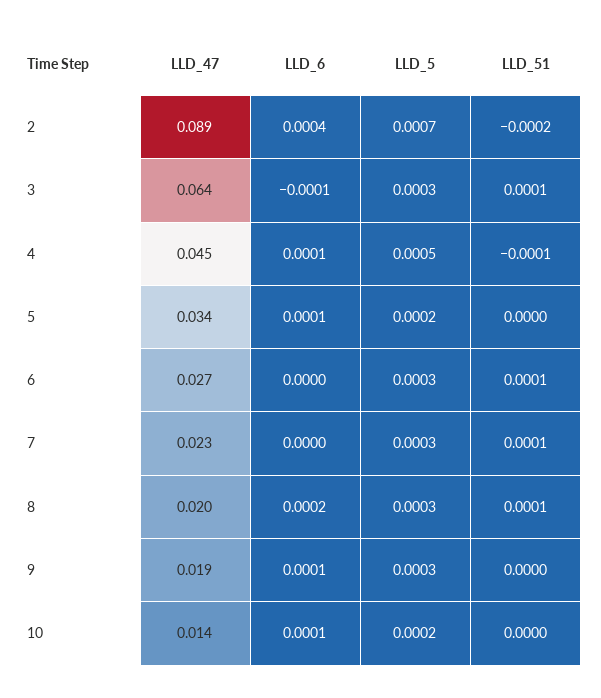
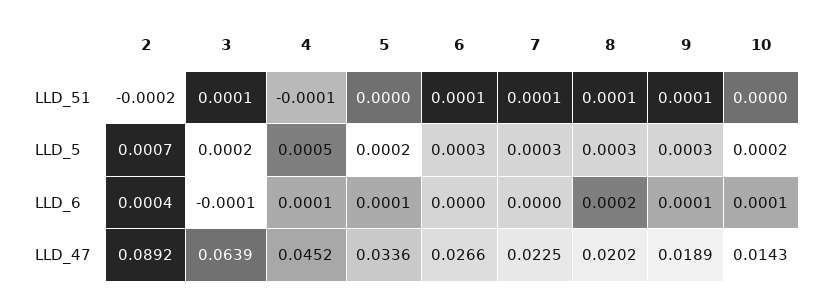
LLD_5, 3: 0.0003 -> 0.0002
LLD_51, 9: 0 -> 0.0001

